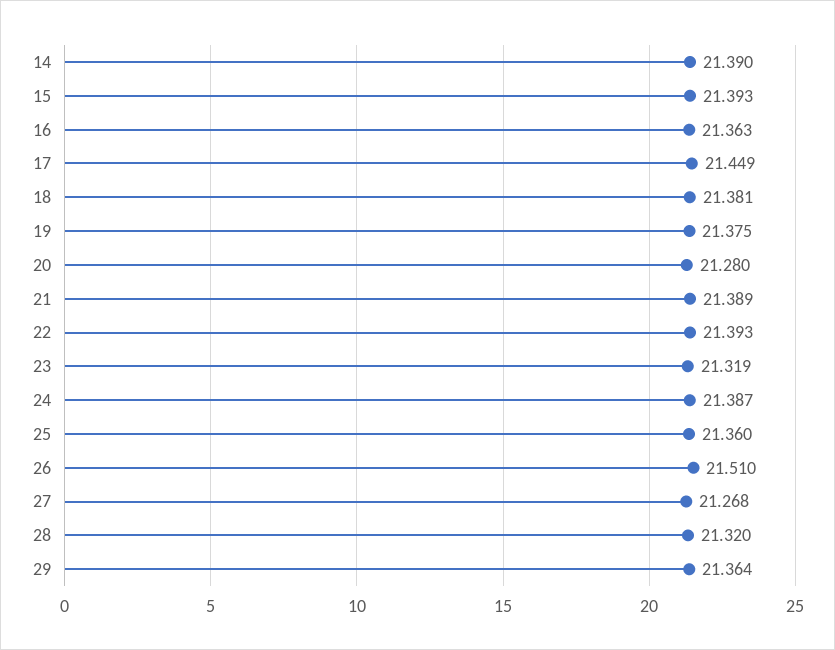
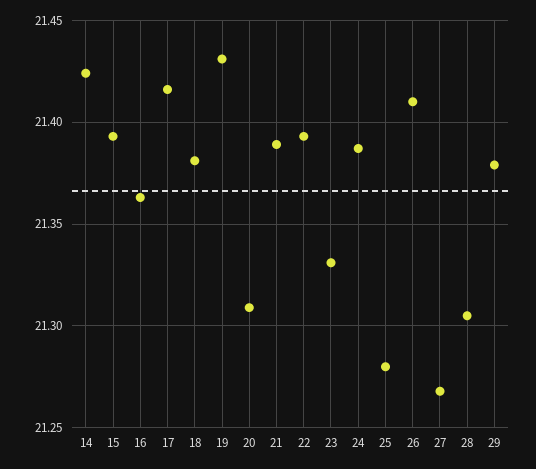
14: 21.39 -> 21.425
17: 21.449 -> 21.415
19: 21.375 -> 21.43
20: 21.28 -> 21.31
23: 21.319 -> 21.33
25: 21.36 -> 21.28
26: 21.51 -> 21.41
28: 21.32 -> 21.305
29: 21.364 -> 21.38

